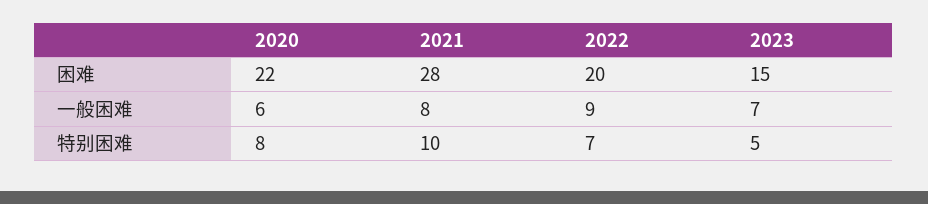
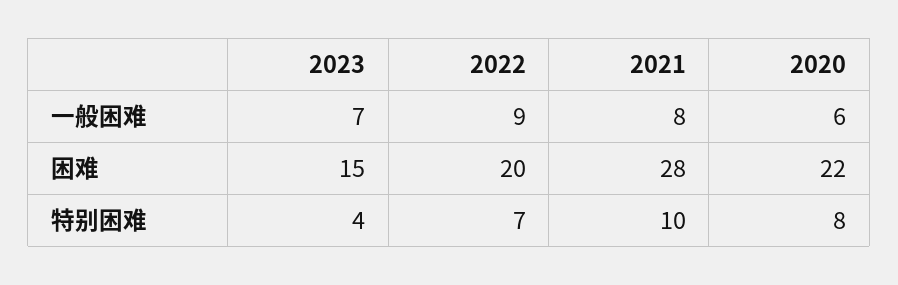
2023, 特别困难: 5 -> 4

